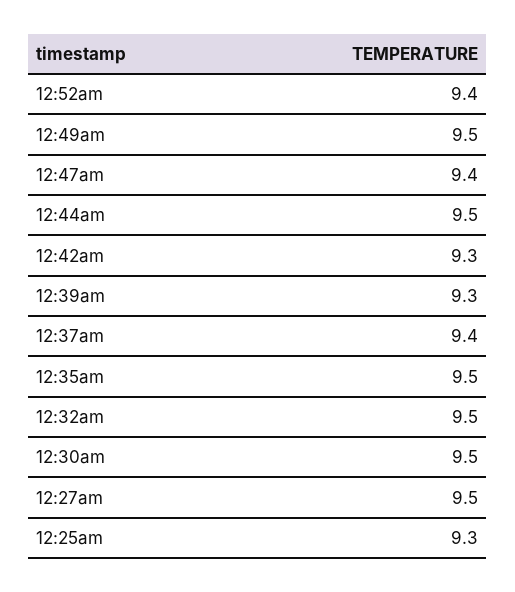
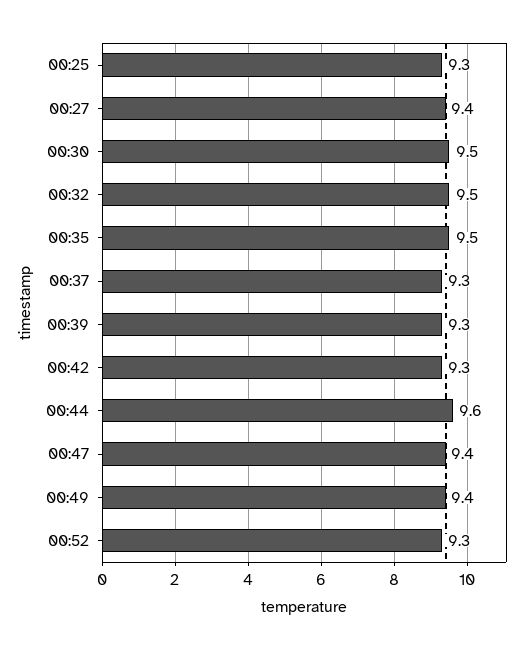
12:52am: 9.4 -> 9.3
12:49am: 9.5 -> 9.4
12:44am: 9.5 -> 9.6
12:37am: 9.4 -> 9.3
12:27am: 9.5 -> 9.4

